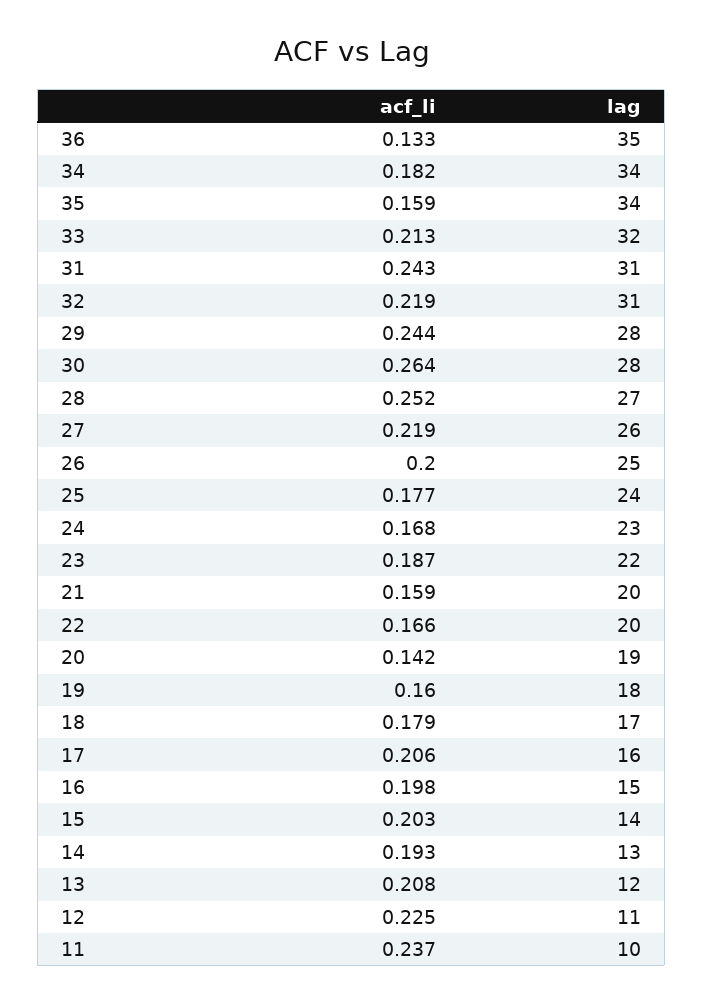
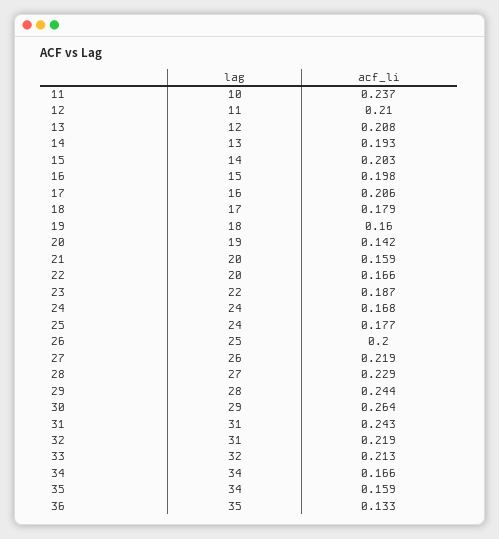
acf_li, 34: 0.182 -> 0.166
lag, 30: 28 -> 29
acf_li, 28: 0.252 -> 0.229
lag, 24: 23 -> 24
acf_li, 12: 0.225 -> 0.21

